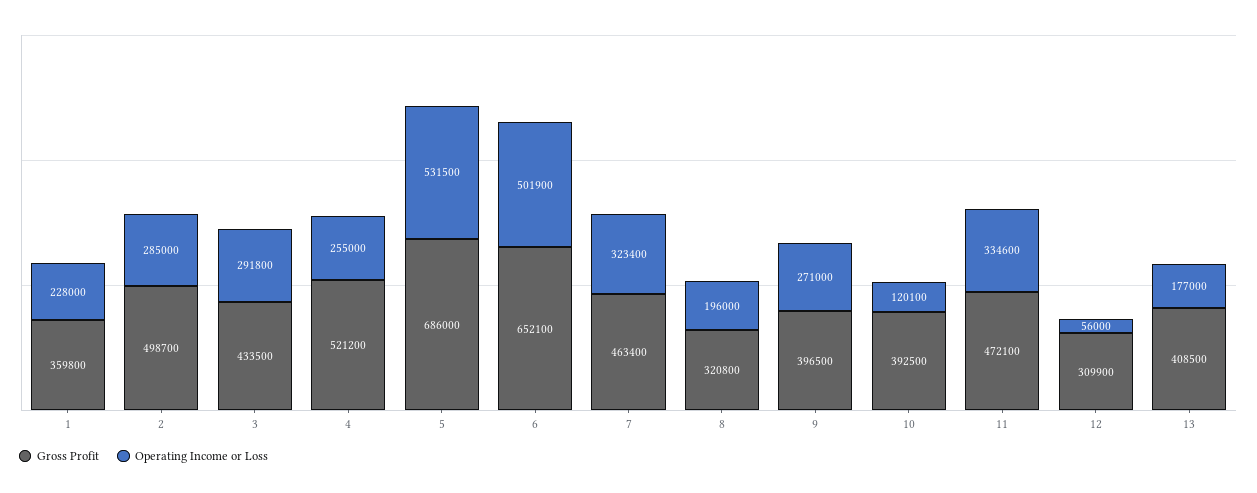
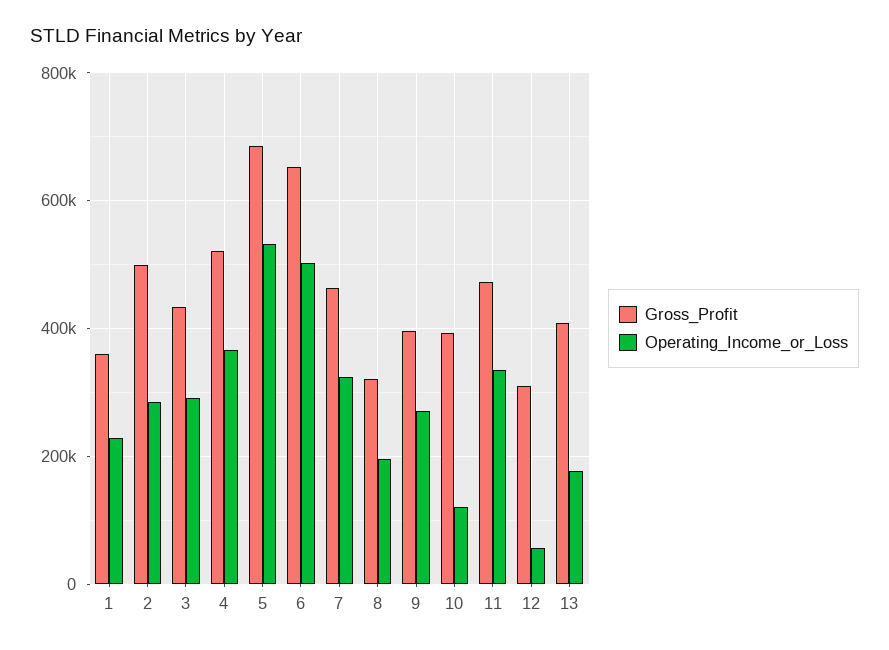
Operating Income or Loss, 4: 255000 -> 360000

